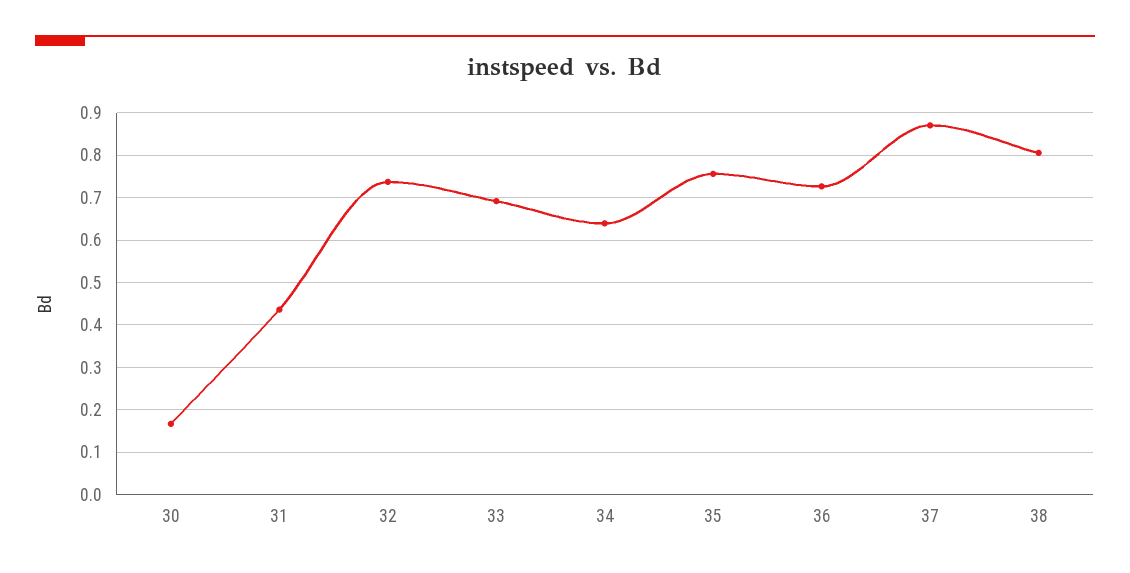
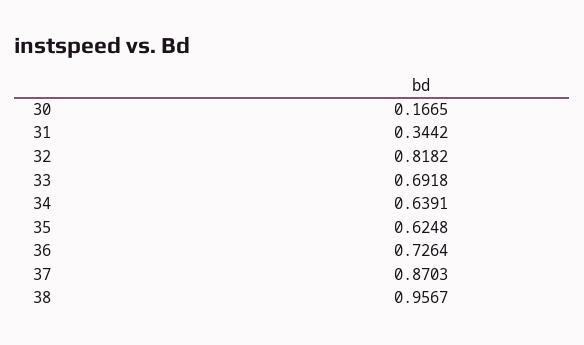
31: 0.44 -> 0.3442
32: 0.74 -> 0.8182
35: 0.76 -> 0.6248
38: 0.8 -> 0.9567

